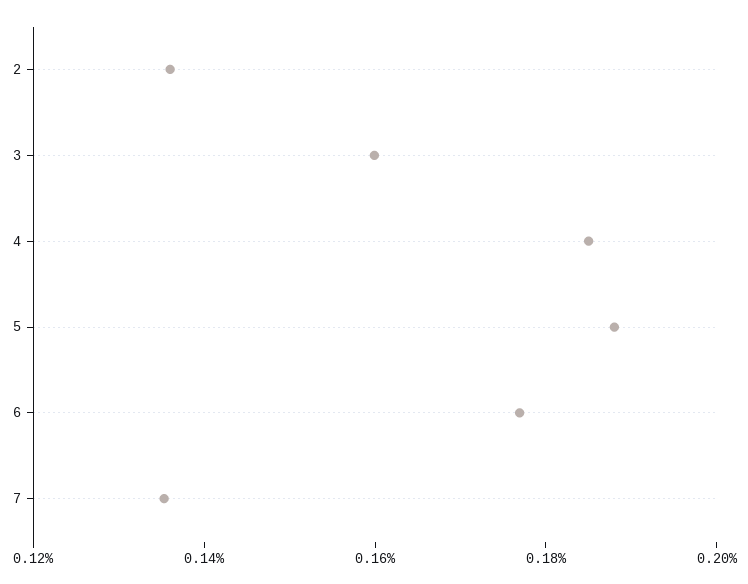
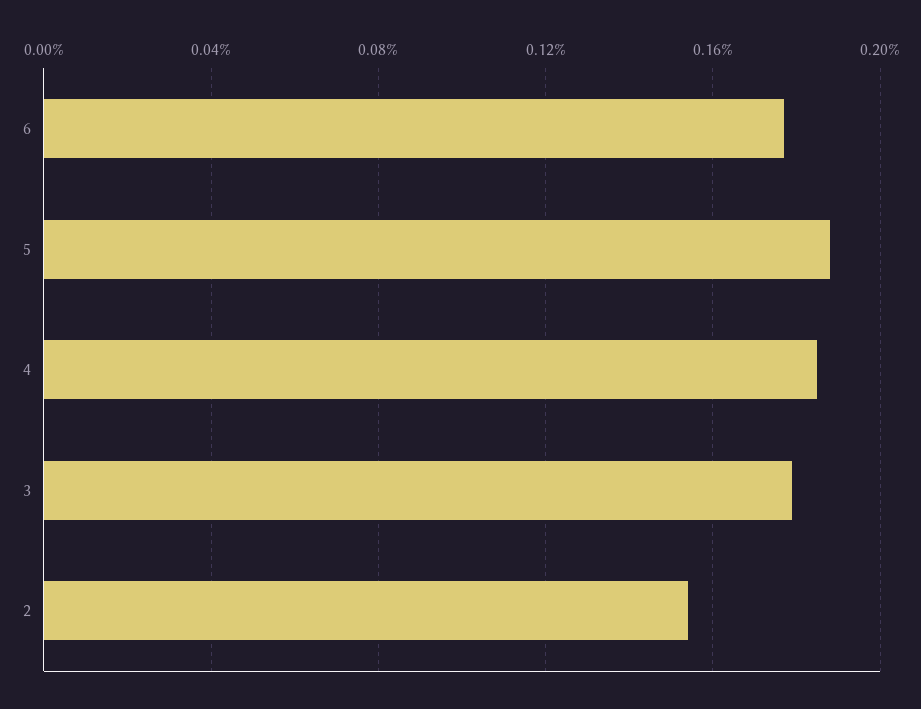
2: 0.135 -> 0.155
3: 0.16 -> 0.18
7: 0.135 -> none

